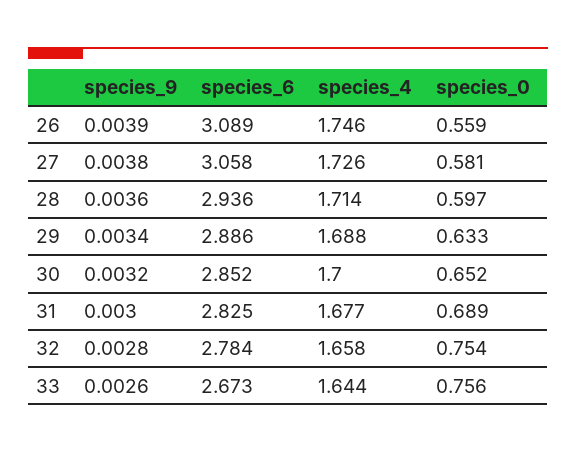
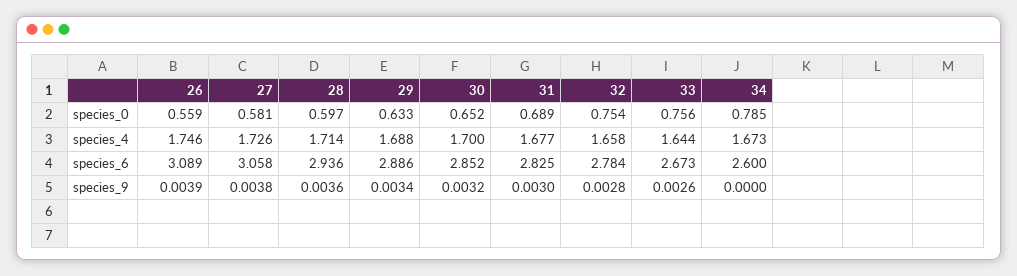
species_0, 34: none -> 0.785
species_4, 34: none -> 1.673
species_6, 34: none -> 2.6
species_9, 34: none -> 0

